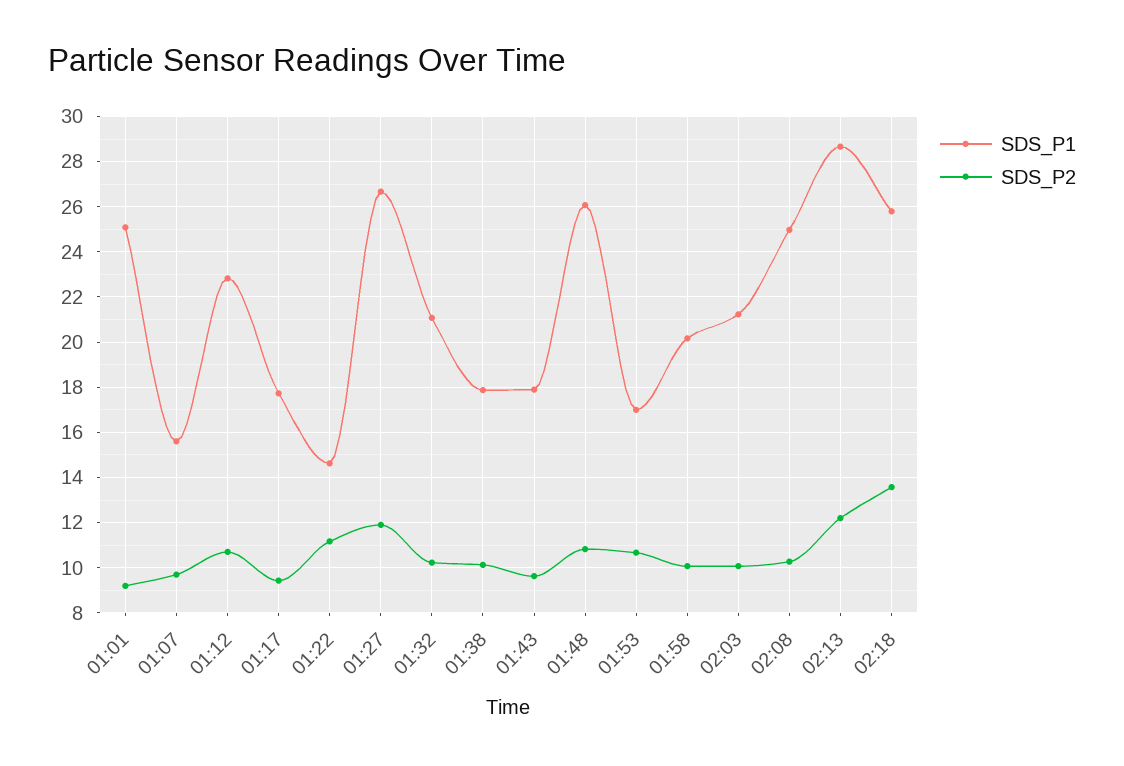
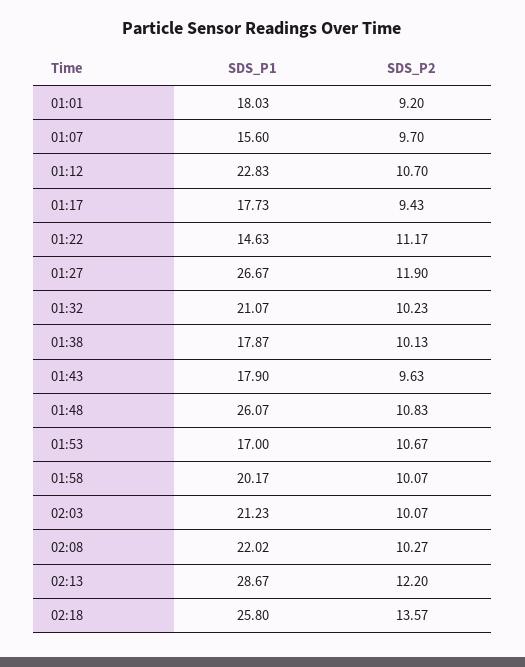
SDS_P1, 01:01: 25 -> 18.03
SDS_P1, 02:08: 25 -> 22.02

